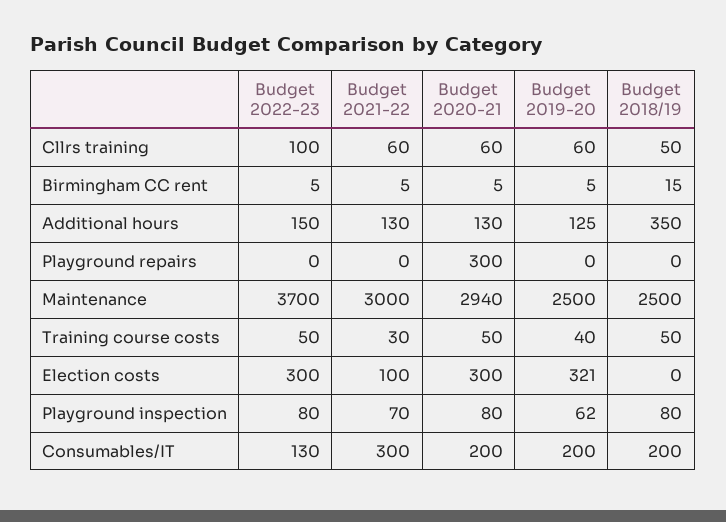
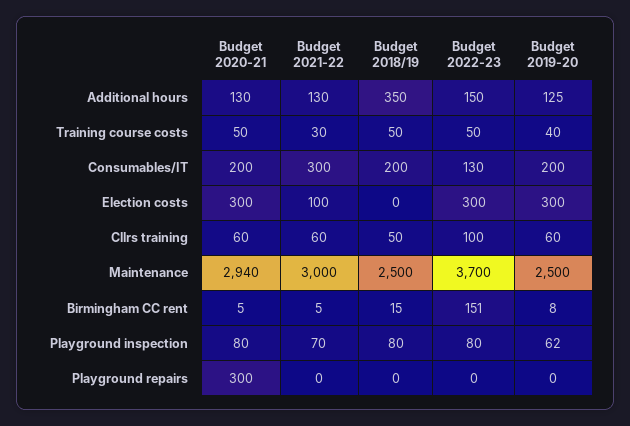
Budget 2022-23, Birmingham CC rent: 5 -> 151
Budget 2019-20, Birmingham CC rent: 5 -> 8
Budget 2019-20, Election costs: 321 -> 300

